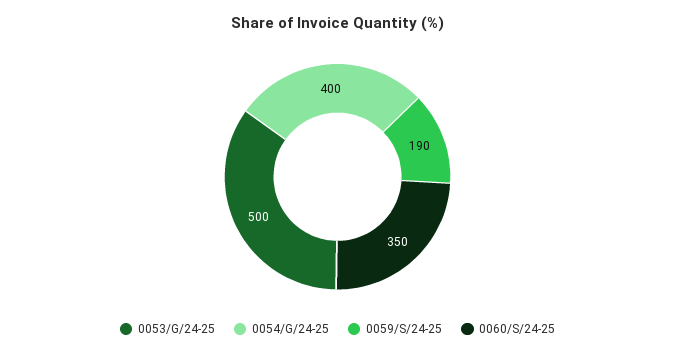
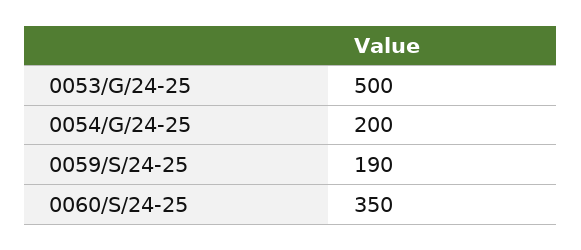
0054/G/24-25: 400 -> 200

